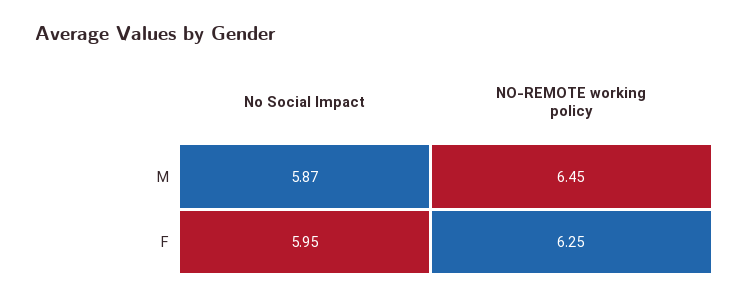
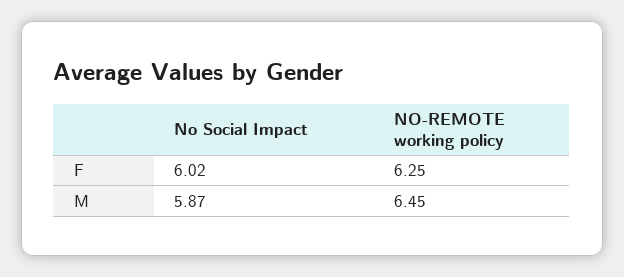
No Social Impact, F: 5.95 -> 6.02

